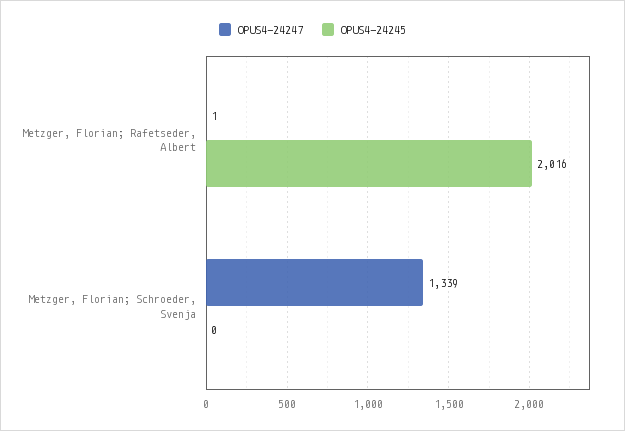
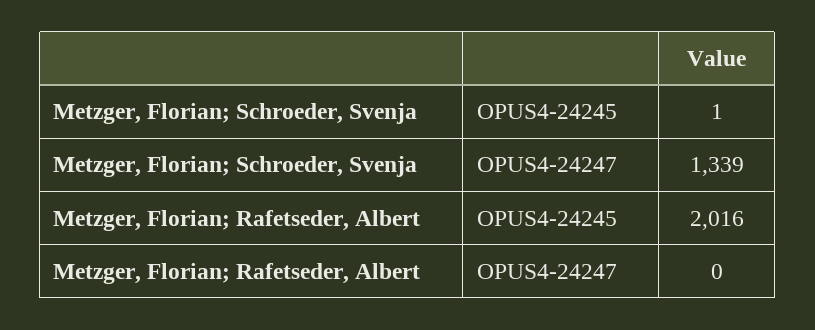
OPUS4-24247, Metzger, Florian; Rafetseder, Albert: 1 -> 0
OPUS4-24245, Metzger, Florian; Schroeder, Svenja: 0 -> 1

